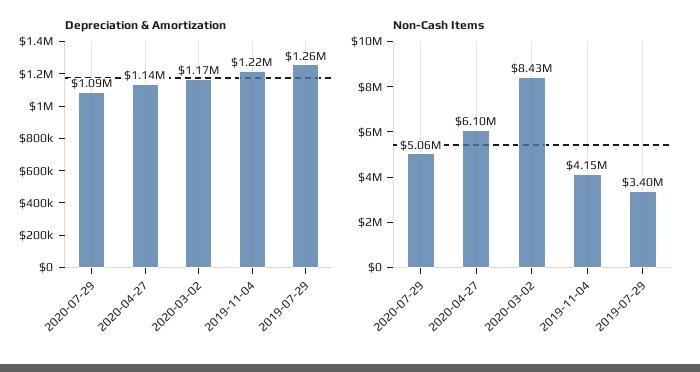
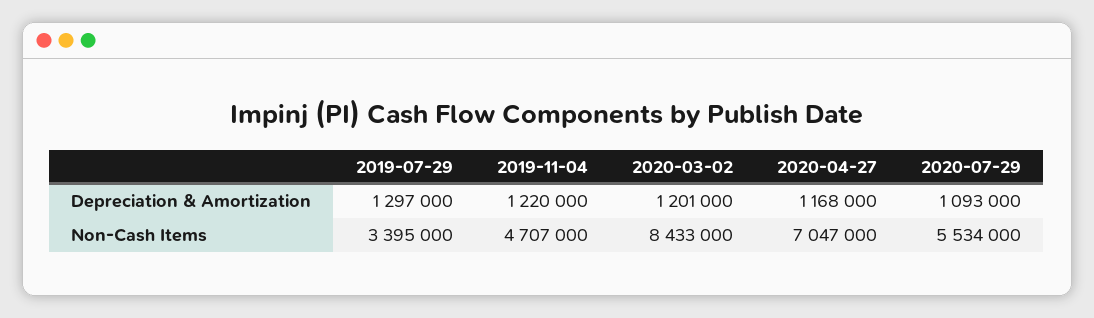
Depreciation & Amortization, 2020-04-27: 1140000 -> 1168000
Depreciation & Amortization, 2020-03-02: 1170000 -> 1201000
Depreciation & Amortization, 2019-07-29: 1260000 -> 1297000
Non-Cash Items, 2020-07-29: 5060000 -> 5534000
Non-Cash Items, 2020-04-27: 6100000 -> 7047000
Non-Cash Items, 2019-11-04: 4150000 -> 4707000

